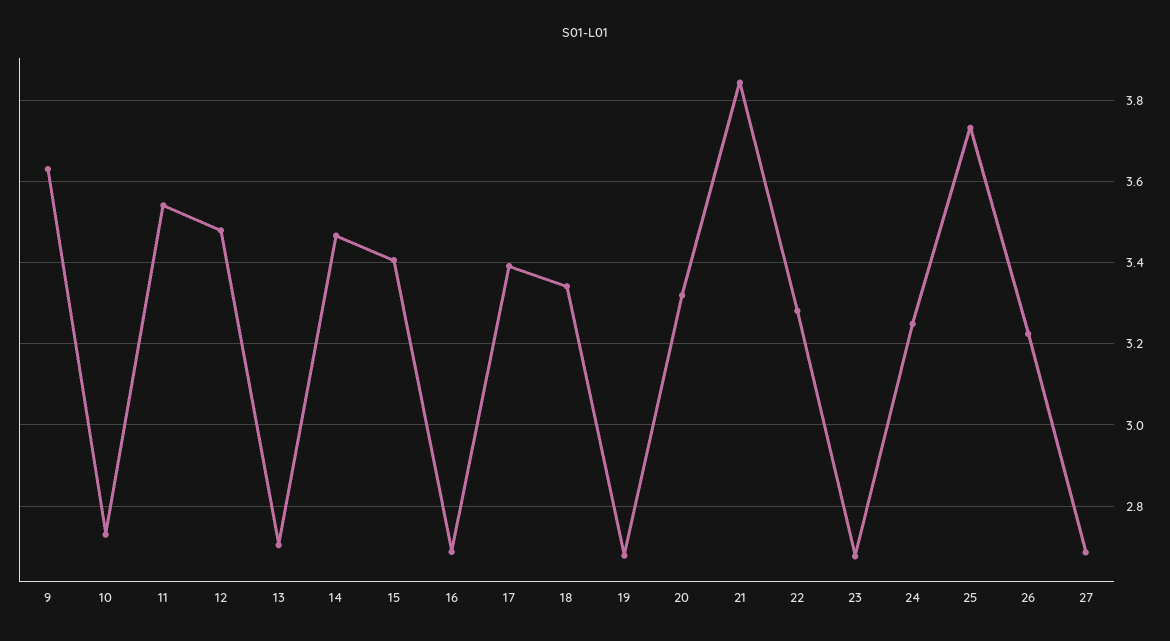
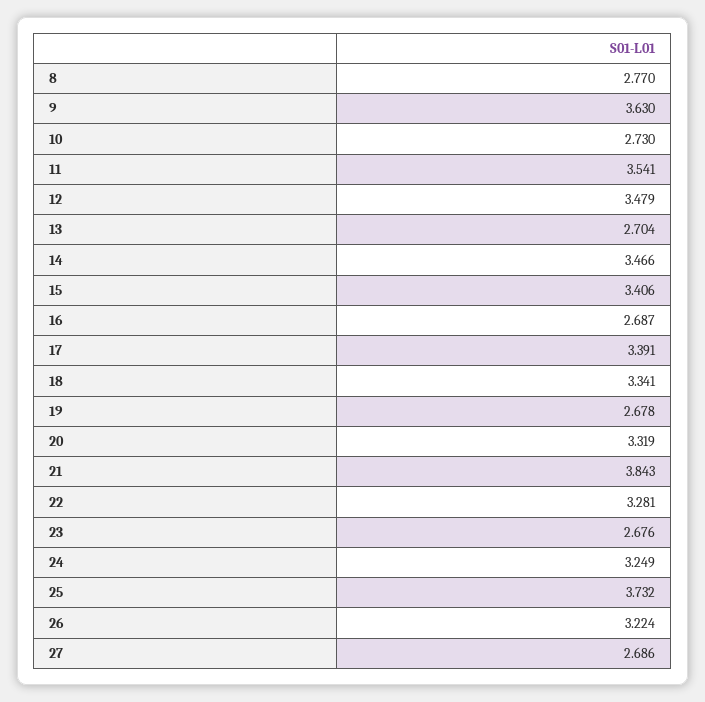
8: none -> 2.77

